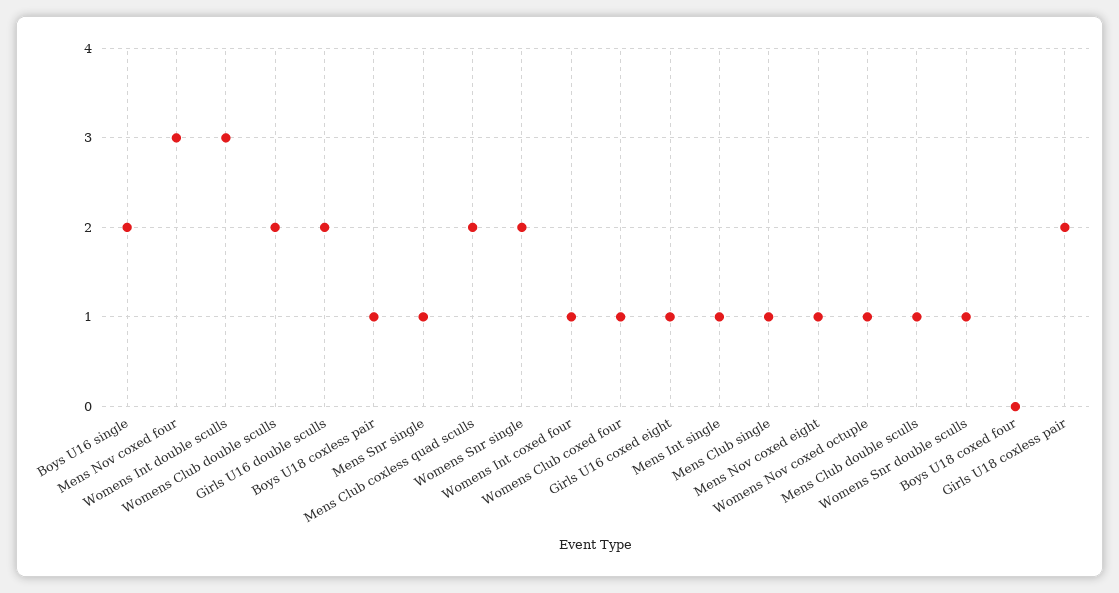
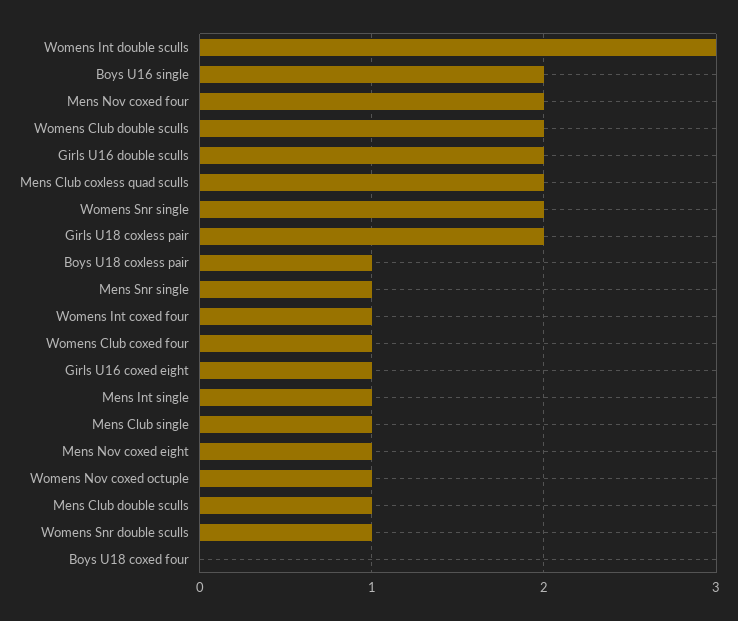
Mens Nov coxed four: 3 -> 2

